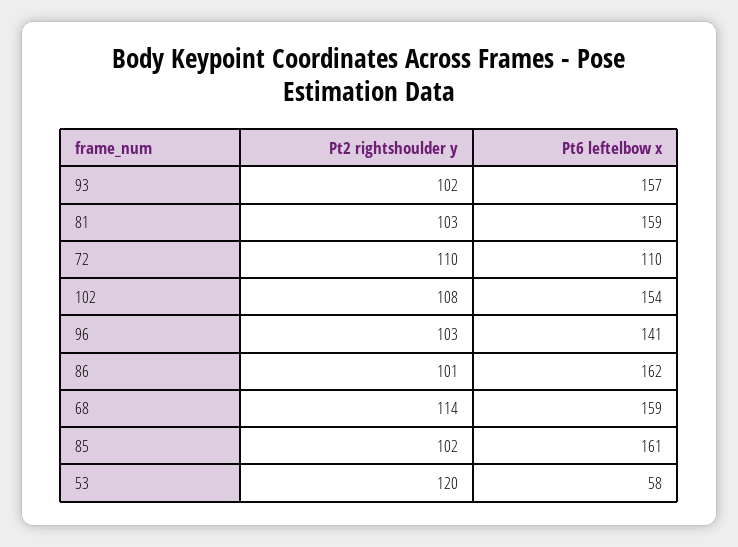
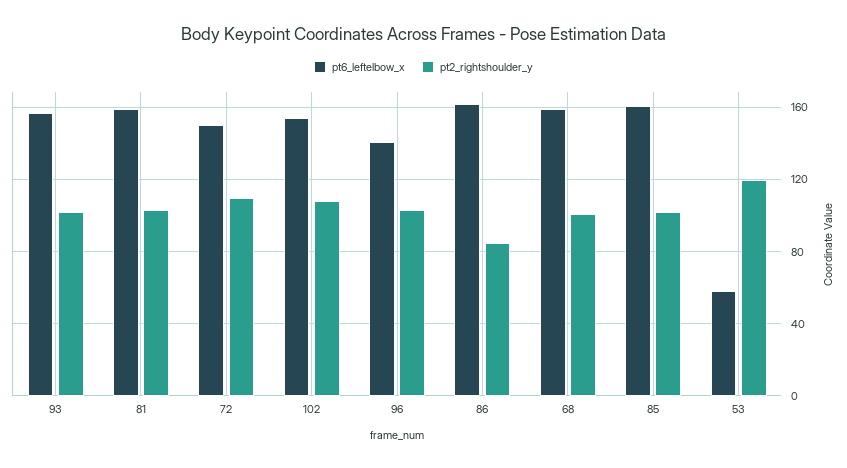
Pt6 leftelbow x, 72: 110 -> 150
Pt2 rightshoulder y, 86: 101 -> 85
Pt2 rightshoulder y, 68: 114 -> 100

